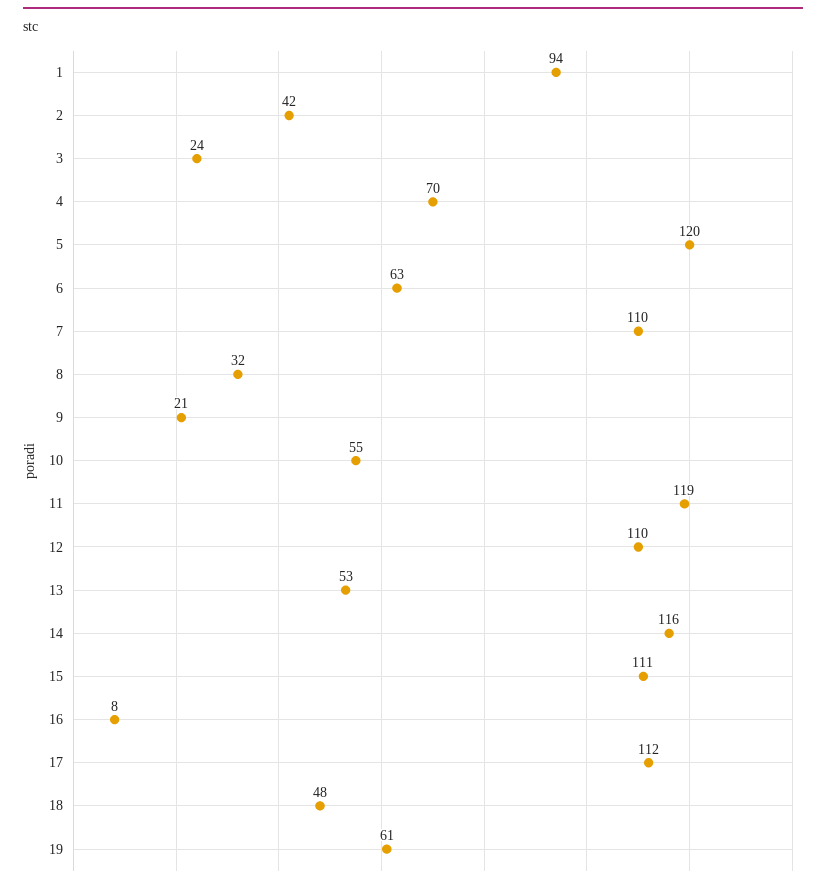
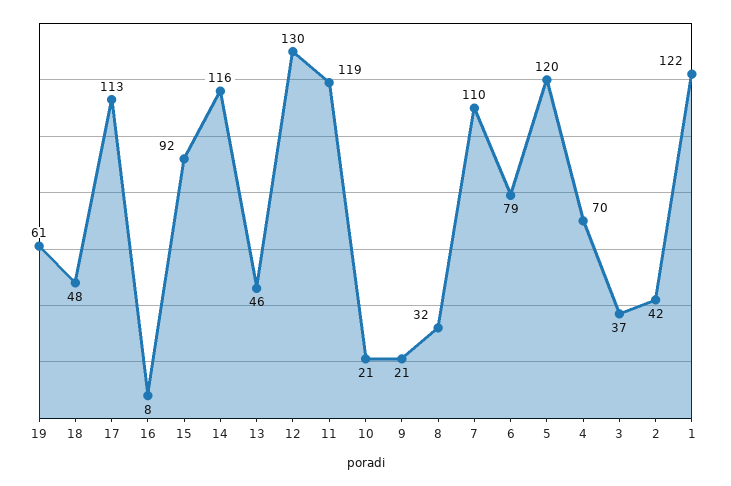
1: 94 -> 122
3: 24 -> 37
6: 63 -> 79
10: 55 -> 21
12: 110 -> 130
13: 53 -> 46
15: 111 -> 92
17: 112 -> 113

